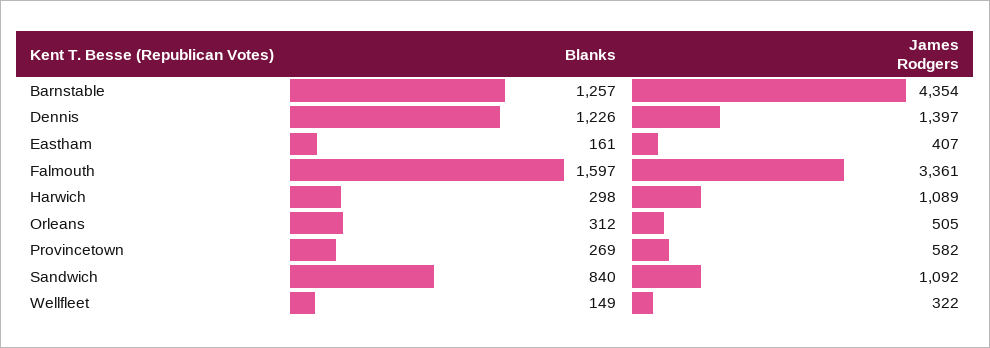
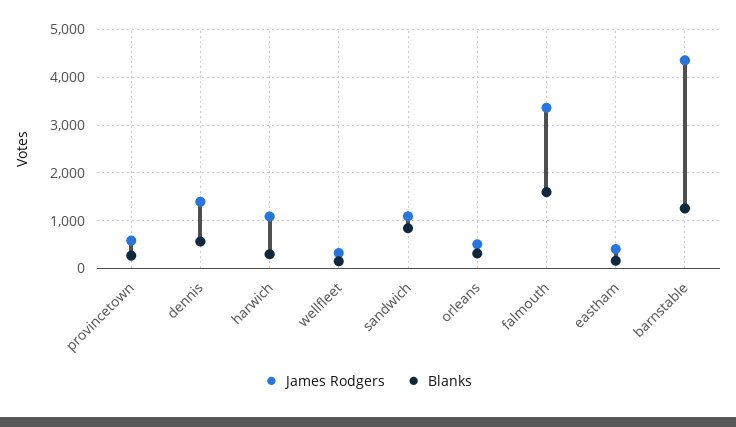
Blanks, Dennis: 1226 -> 600

